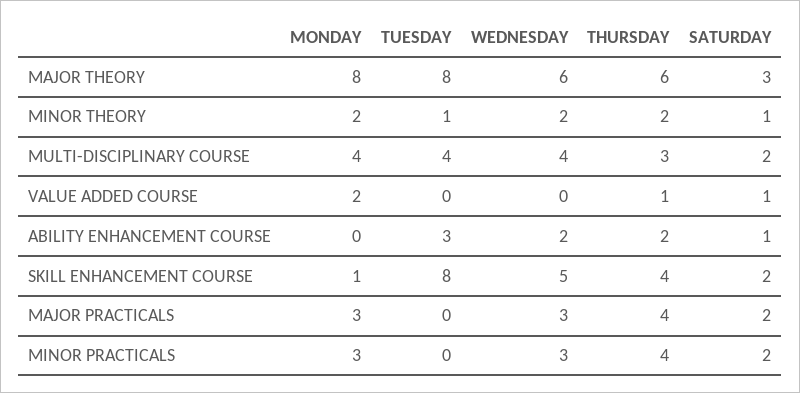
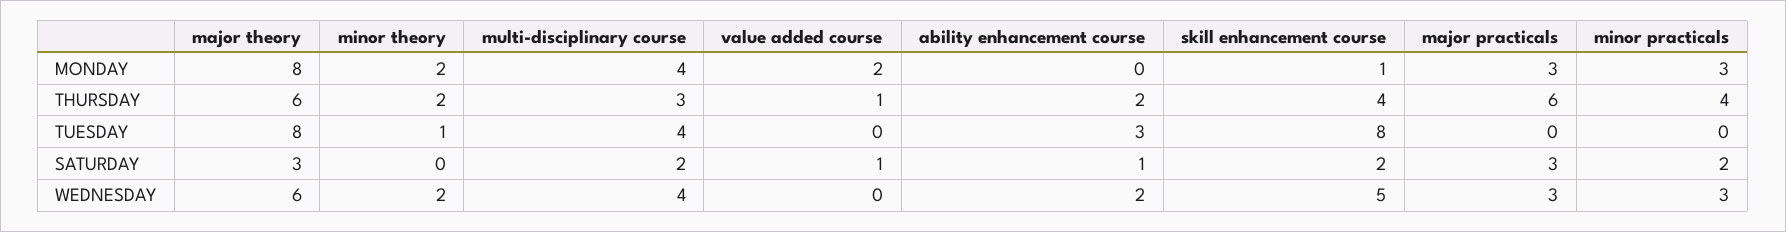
SATURDAY, MINOR THEORY: 1 -> 0
THURSDAY, MAJOR PRACTICALS: 4 -> 6
SATURDAY, MAJOR PRACTICALS: 2 -> 3

